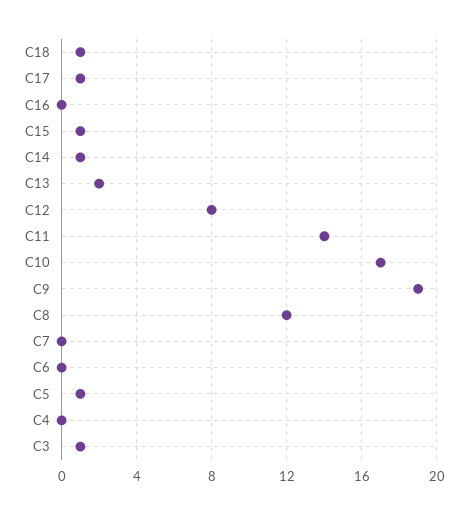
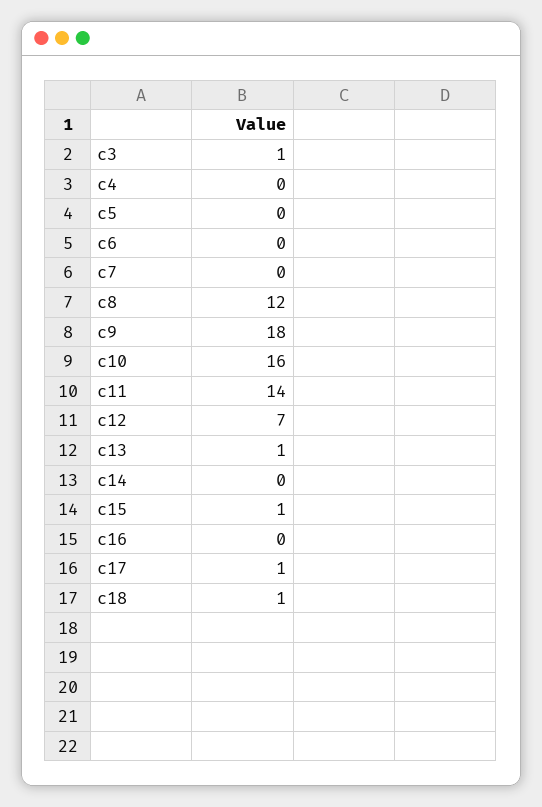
C14: 1 -> 0
C13: 2 -> 1
C12: 8 -> 7
C10: 17 -> 16
C9: 19 -> 18
C5: 1 -> 0

